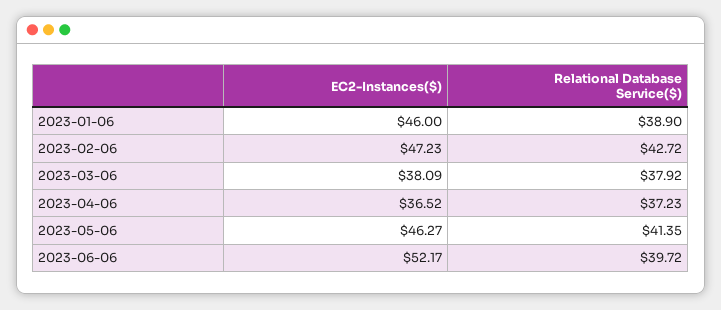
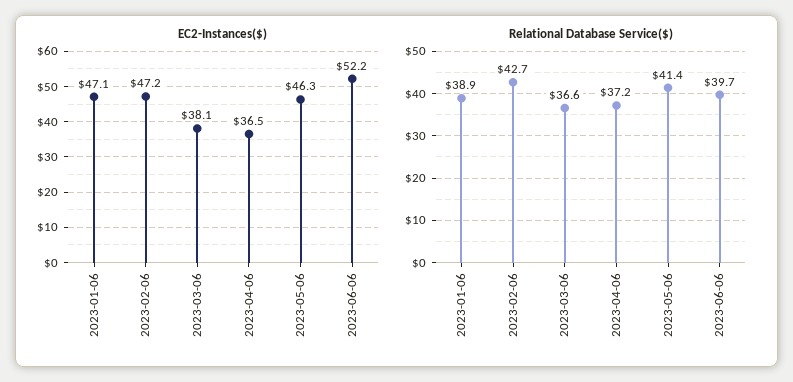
EC2-Instances($), 2023-01-06: 46 -> 47.1
Relational Database Service($), 2023-03-06: 37.92 -> 36.6

